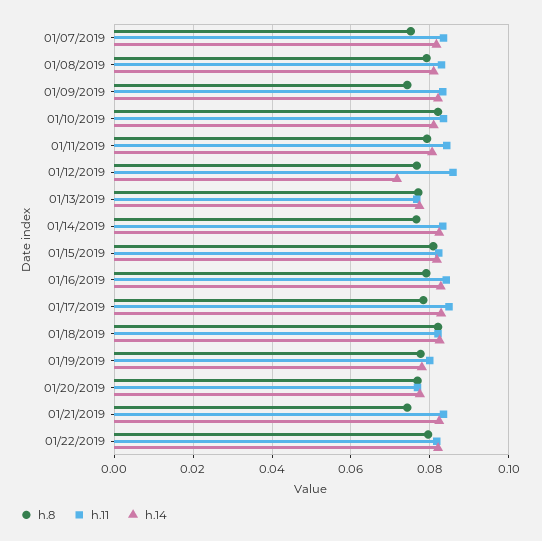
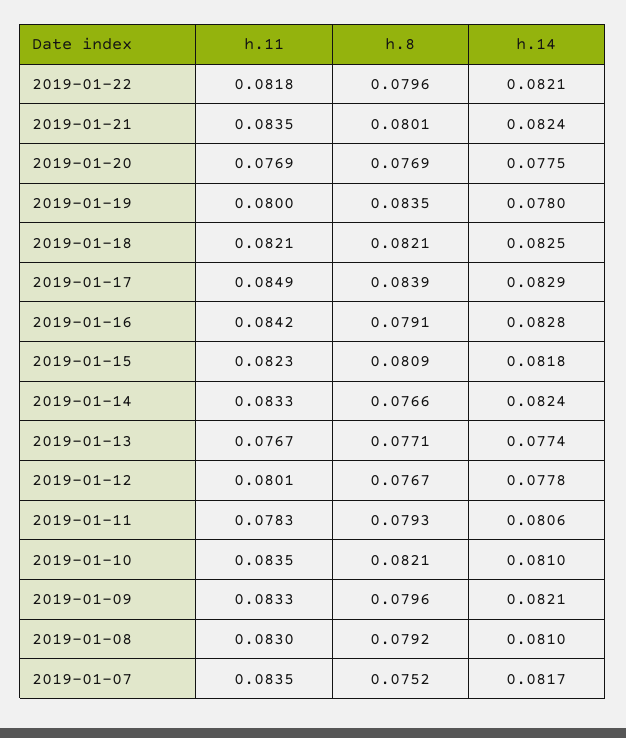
h.8, 01/09/2019: 0.074 -> 0.0796
h.11, 01/11/2019: 0.084 -> 0.0783
h.11, 01/12/2019: 0.086 -> 0.0801
h.14, 01/12/2019: 0.072 -> 0.0778
h.8, 01/17/2019: 0.078 -> 0.0839
h.8, 01/19/2019: 0.078 -> 0.0835
h.8, 01/21/2019: 0.074 -> 0.0801

